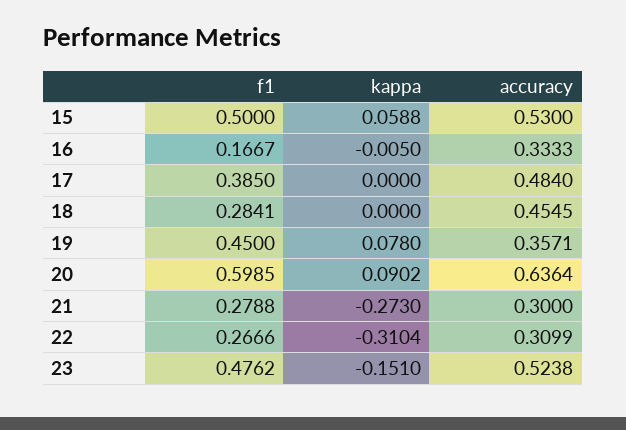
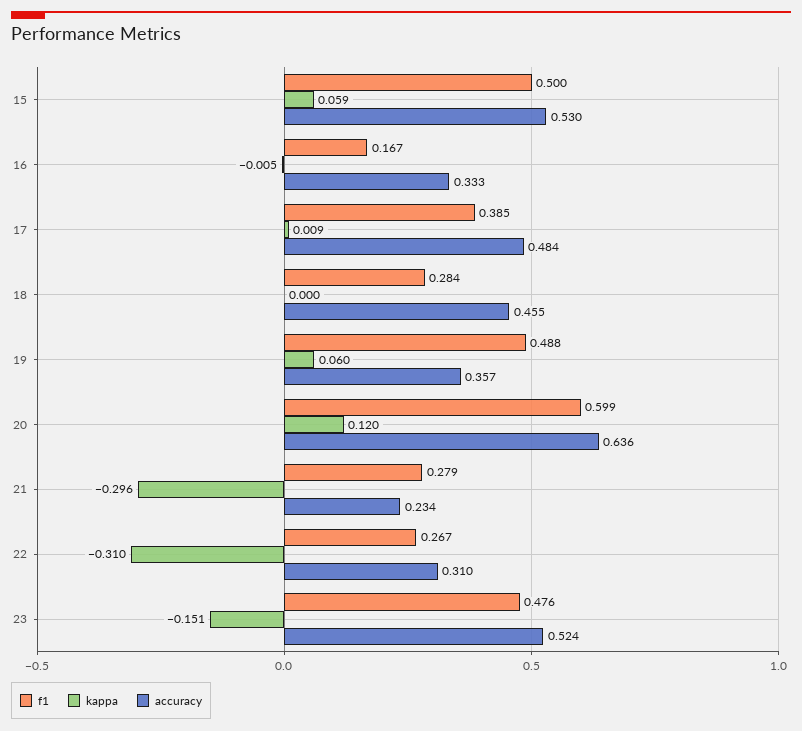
kappa, 17: 0 -> 0.009
f1, 19: 0.45 -> 0.488
kappa, 19: 0.078 -> 0.06
kappa, 20: 0.0902 -> 0.12
kappa, 21: -0.273 -> -0.296
accuracy, 21: 0.3 -> 0.234

